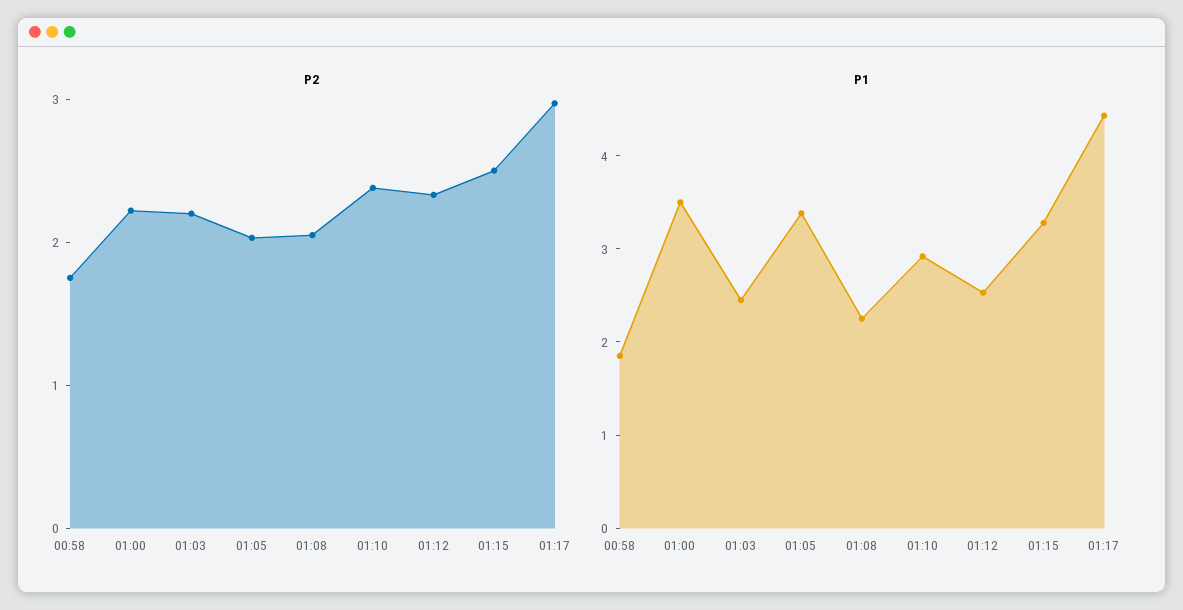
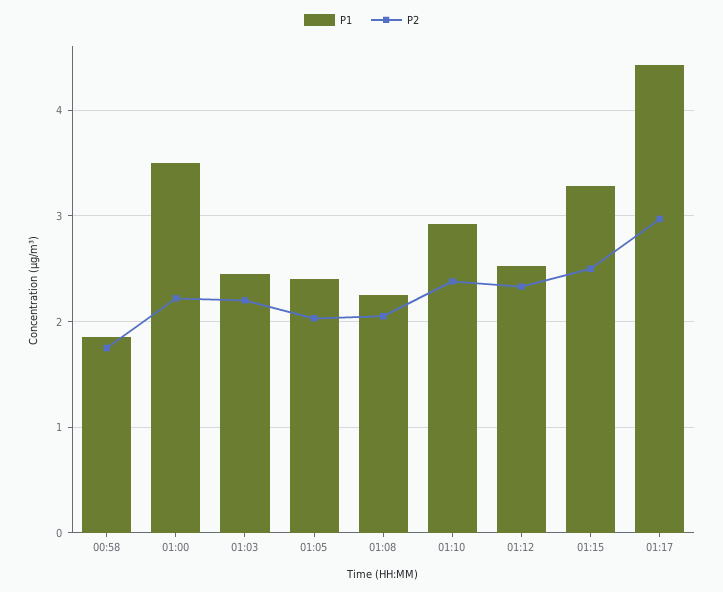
P1, 01:05: 3.4 -> 2.4

